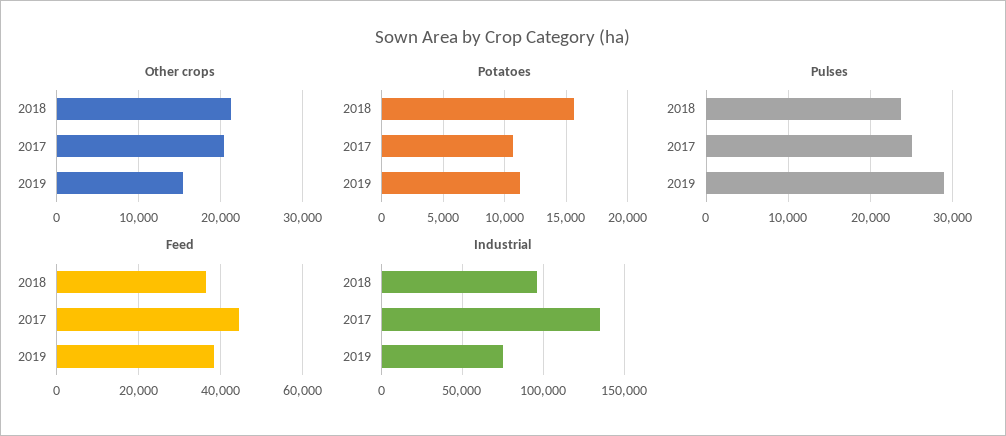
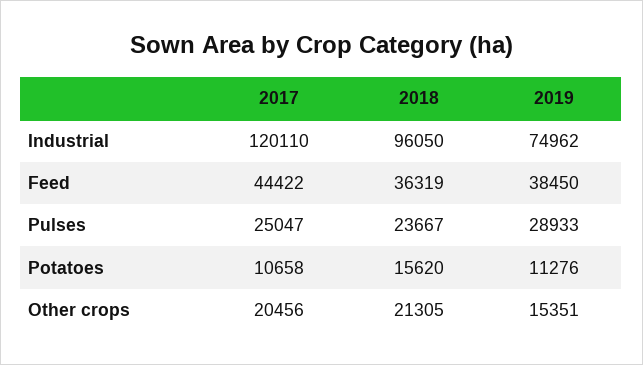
Industrial, 2017: 135000 -> 120110

